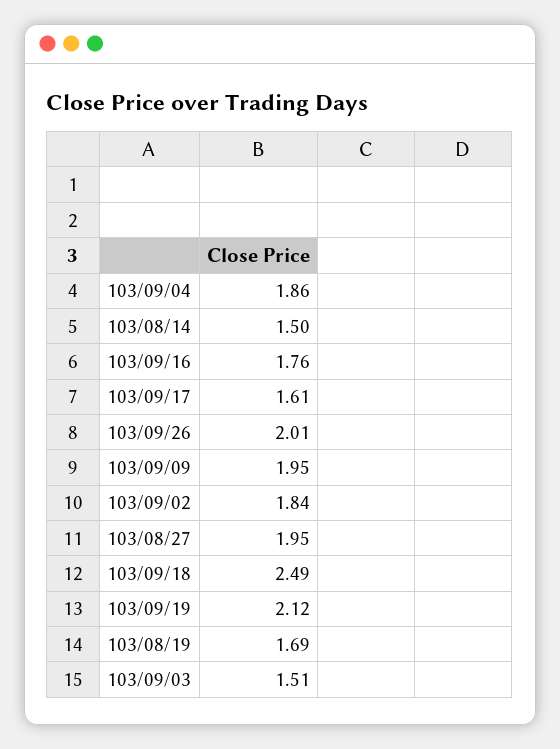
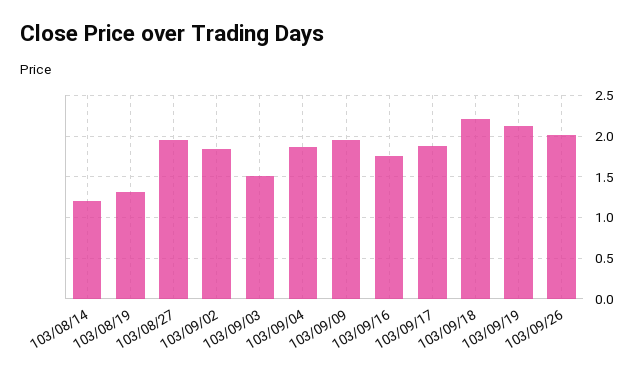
103/08/14: 1.5 -> 1.2
103/09/17: 1.61 -> 1.9
103/09/18: 2.49 -> 2.2
103/08/19: 1.69 -> 1.3

